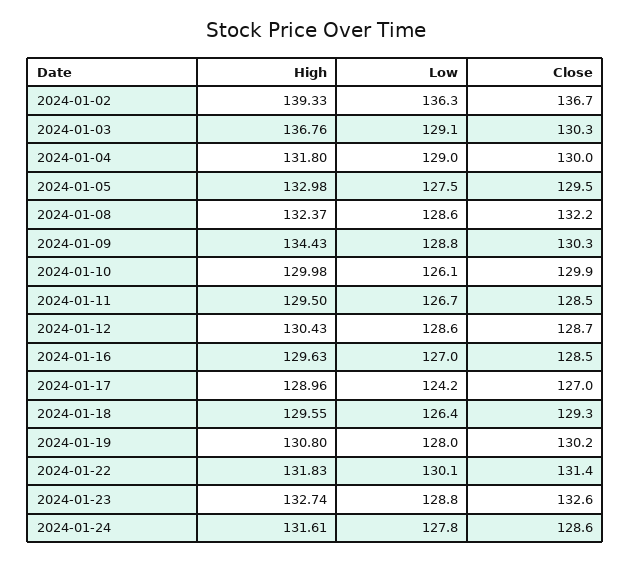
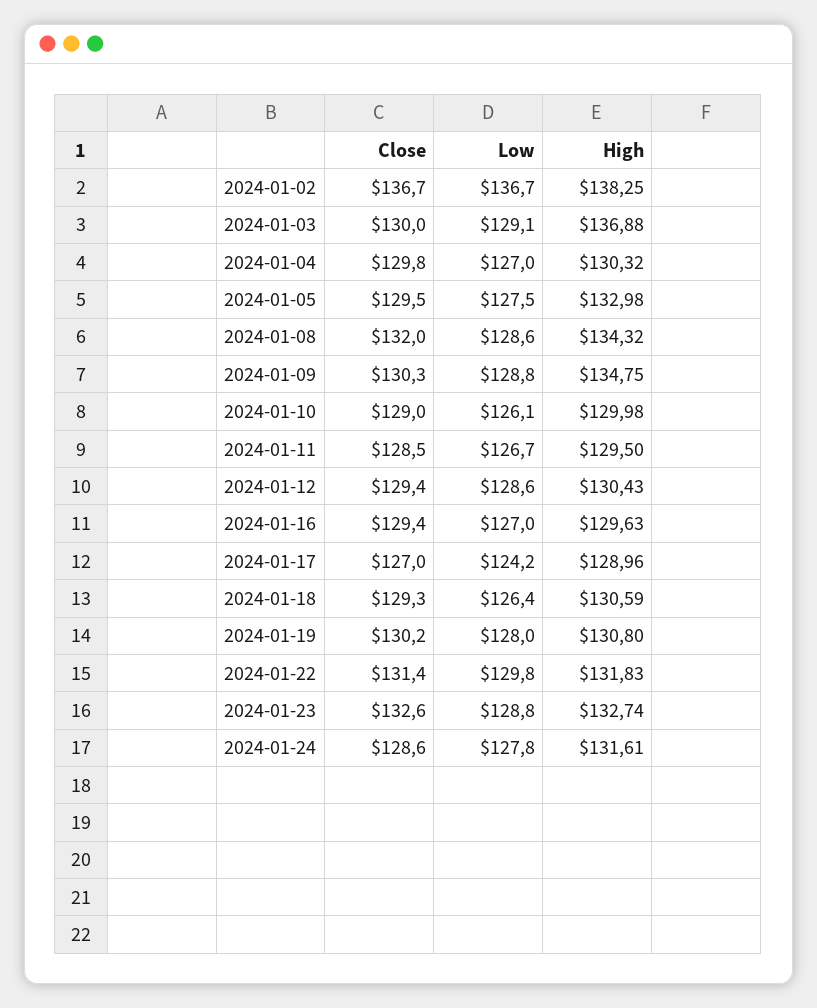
High, 2024-01-02: 139.33 -> 138.25
Low, 2024-01-02: 136.3 -> 136.7
High, 2024-01-03: 136.76 -> 136.88
Close, 2024-01-03: 130.3 -> 130
High, 2024-01-04: 131.8 -> 130.32
Low, 2024-01-04: 129 -> 127
Close, 2024-01-04: 130 -> 129.8
High, 2024-01-08: 132.37 -> 134.32
Close, 2024-01-08: 132.2 -> 132
High, 2024-01-09: 134.43 -> 134.75
Close, 2024-01-10: 129.9 -> 129
Close, 2024-01-12: 128.7 -> 129.4
Close, 2024-01-16: 128.5 -> 129.4
High, 2024-01-18: 129.55 -> 130.59
Low, 2024-01-22: 130.1 -> 129.8

